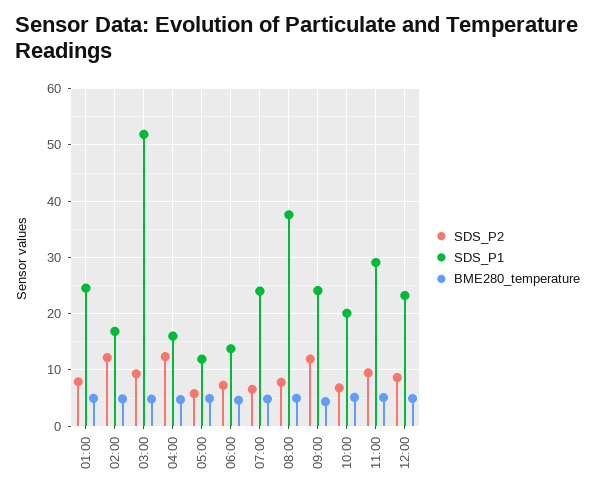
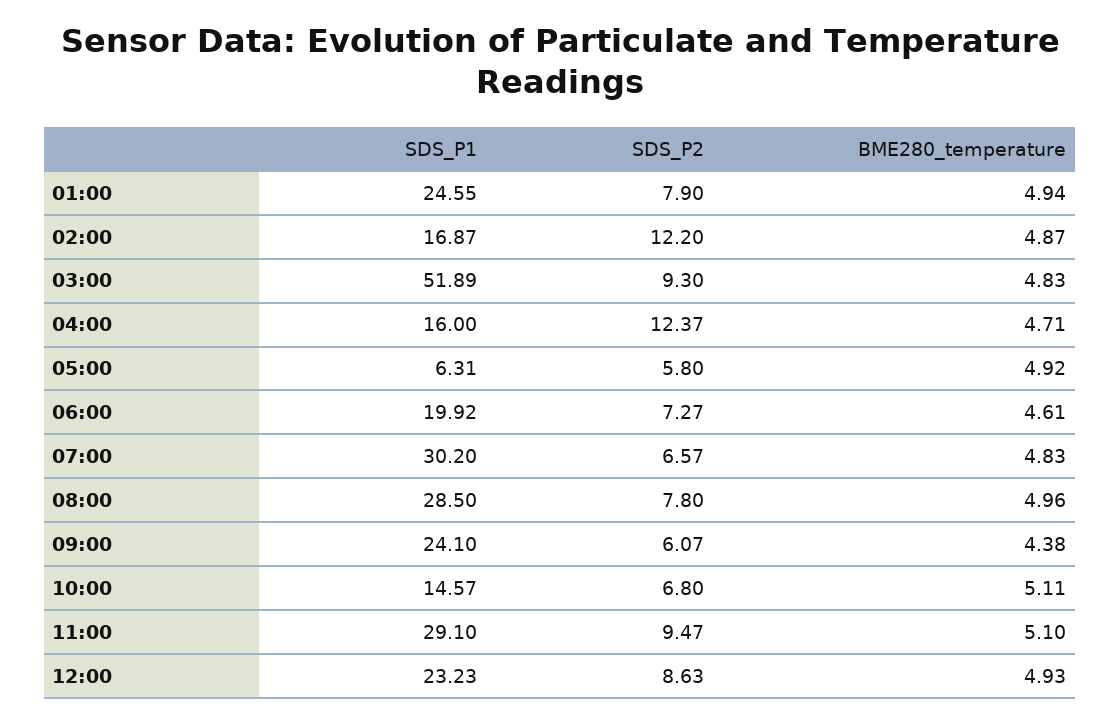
SDS_P1, 05:00: 12 -> 6.31
SDS_P1, 06:00: 14 -> 19.92
SDS_P1, 07:00: 24 -> 30.2
SDS_P1, 08:00: 38 -> 28.5
SDS_P2, 09:00: 12 -> 6.07
SDS_P1, 10:00: 20 -> 14.57

